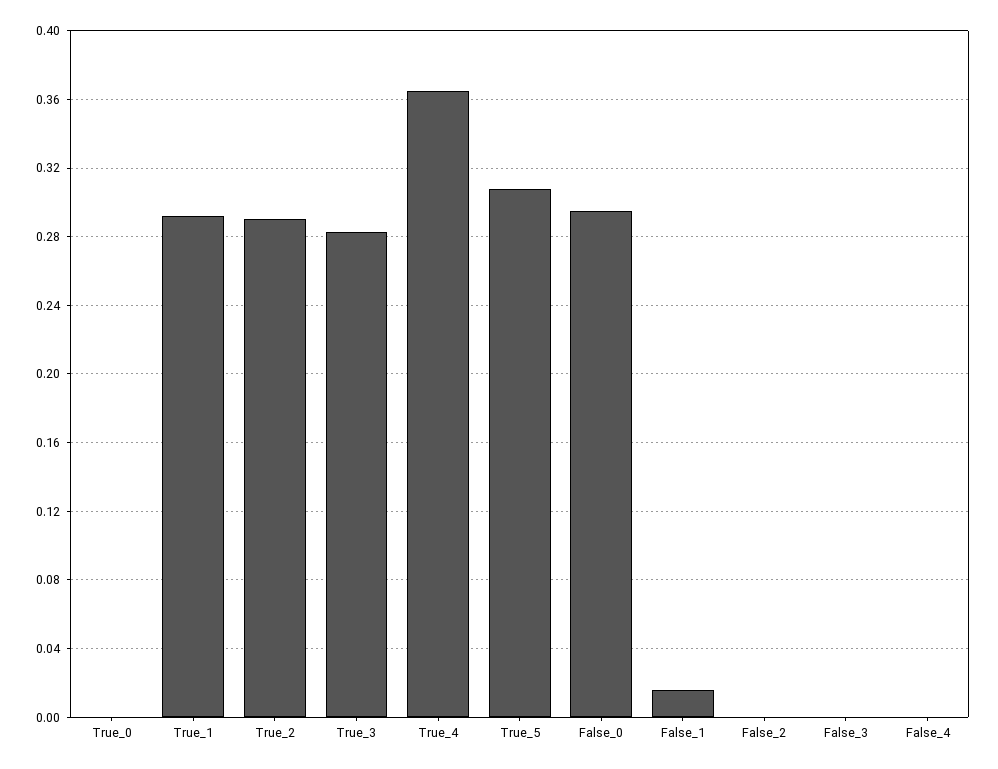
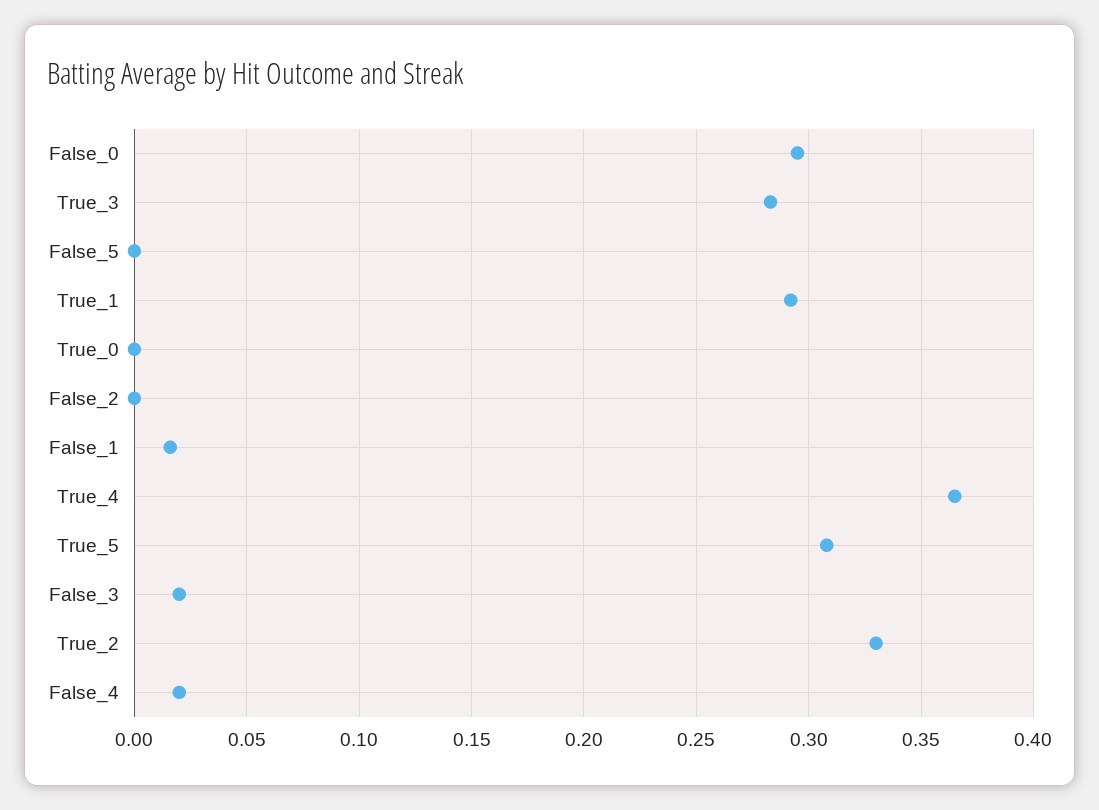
True_2: 0.29 -> 0.33
False_3: 0 -> 0.02
False_4: 0 -> 0.02
False_5: none -> 0

